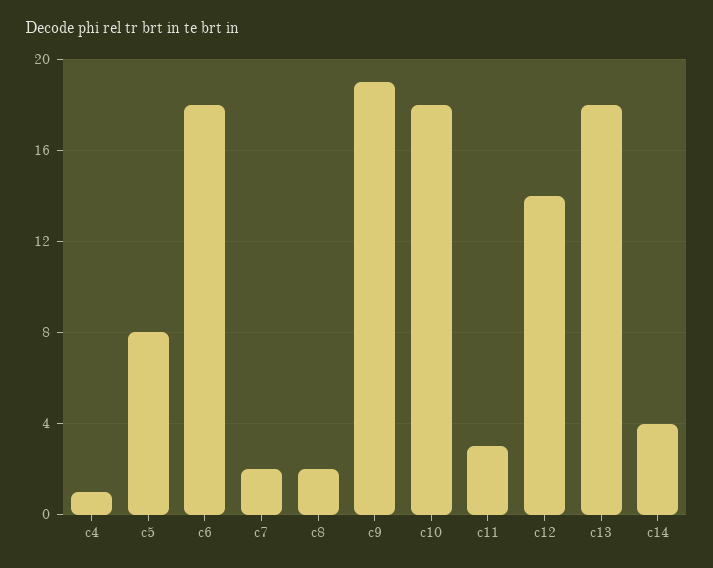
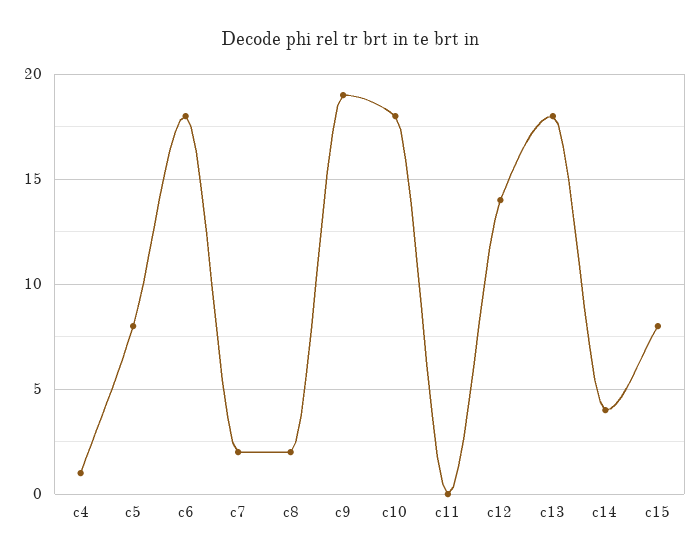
c11: 3 -> 0
c15: none -> 8

